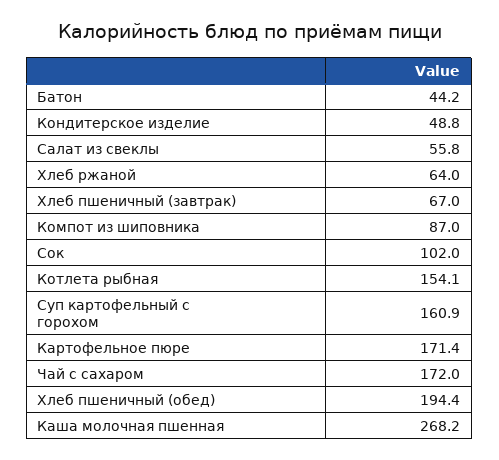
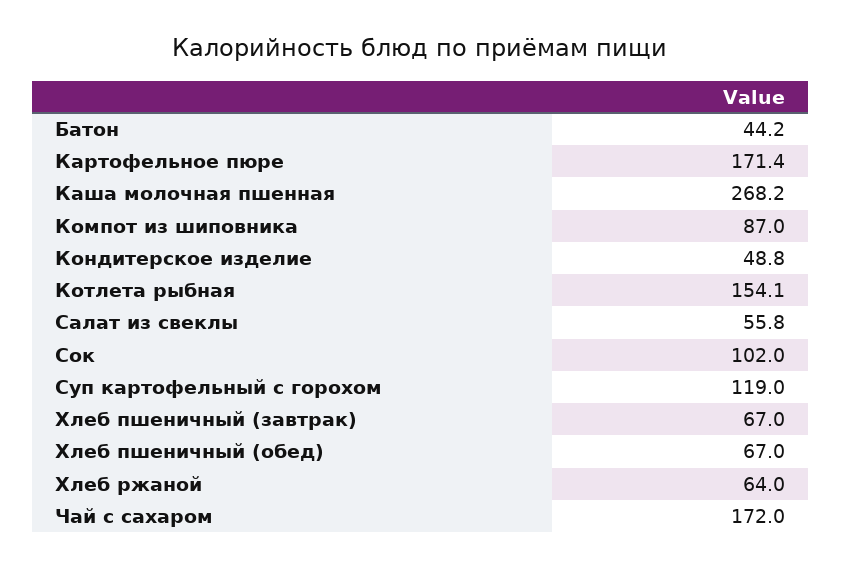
Суп картофельный с горохом: 160.9 -> 119
Хлеб пшеничный (обед): 194.4 -> 67

